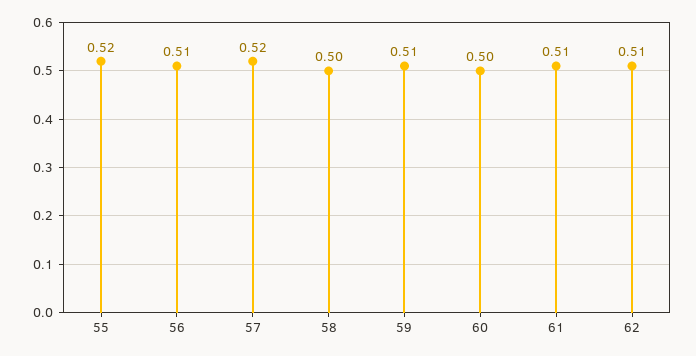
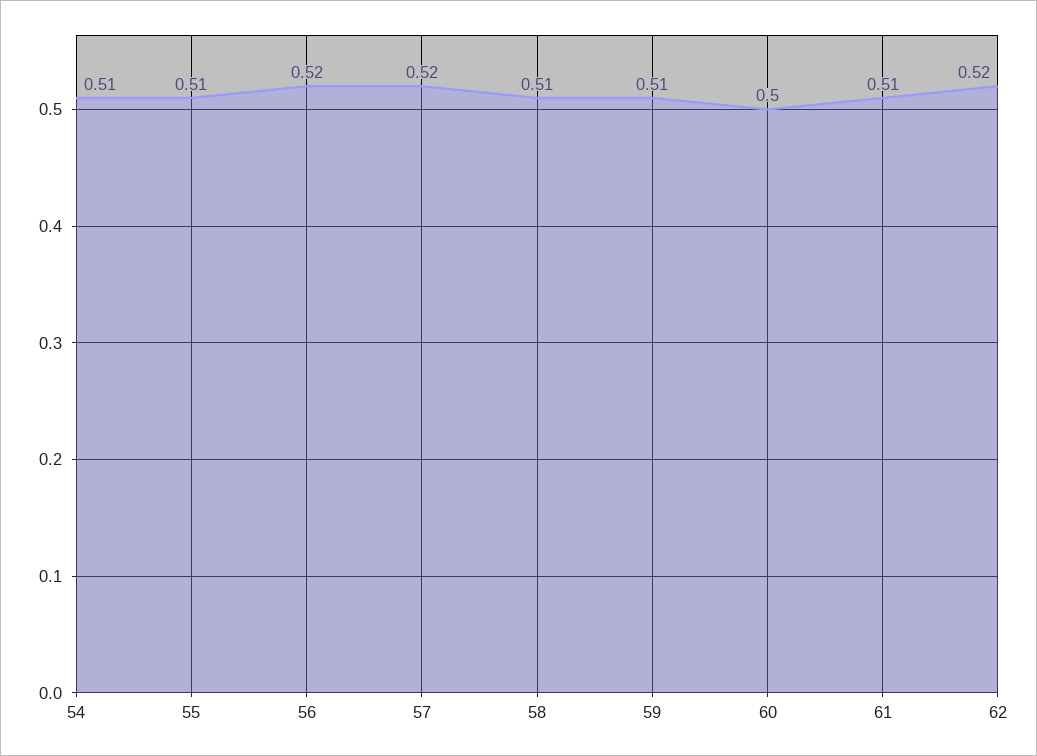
55: 0.52 -> 0.51
56: 0.51 -> 0.52
58: 0.5 -> 0.51
62: 0.51 -> 0.52
54: none -> 0.51

